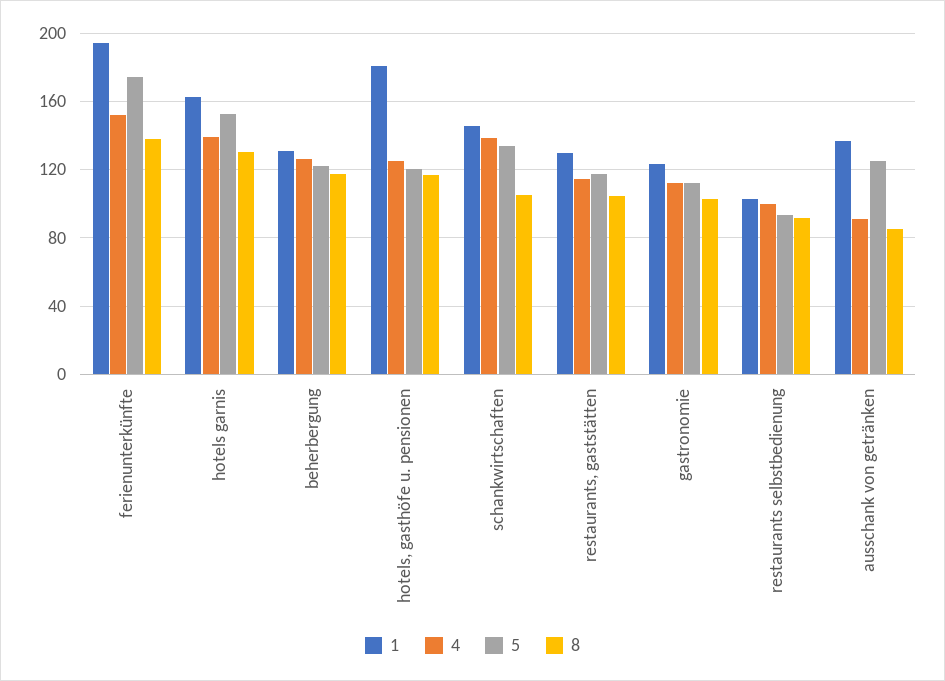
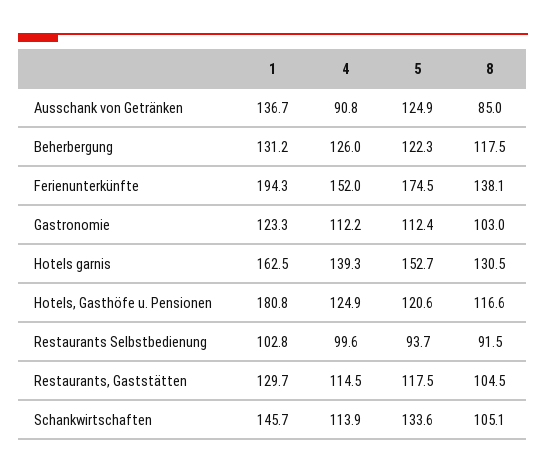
4, schankwirtschaften: 140 -> 113.9

